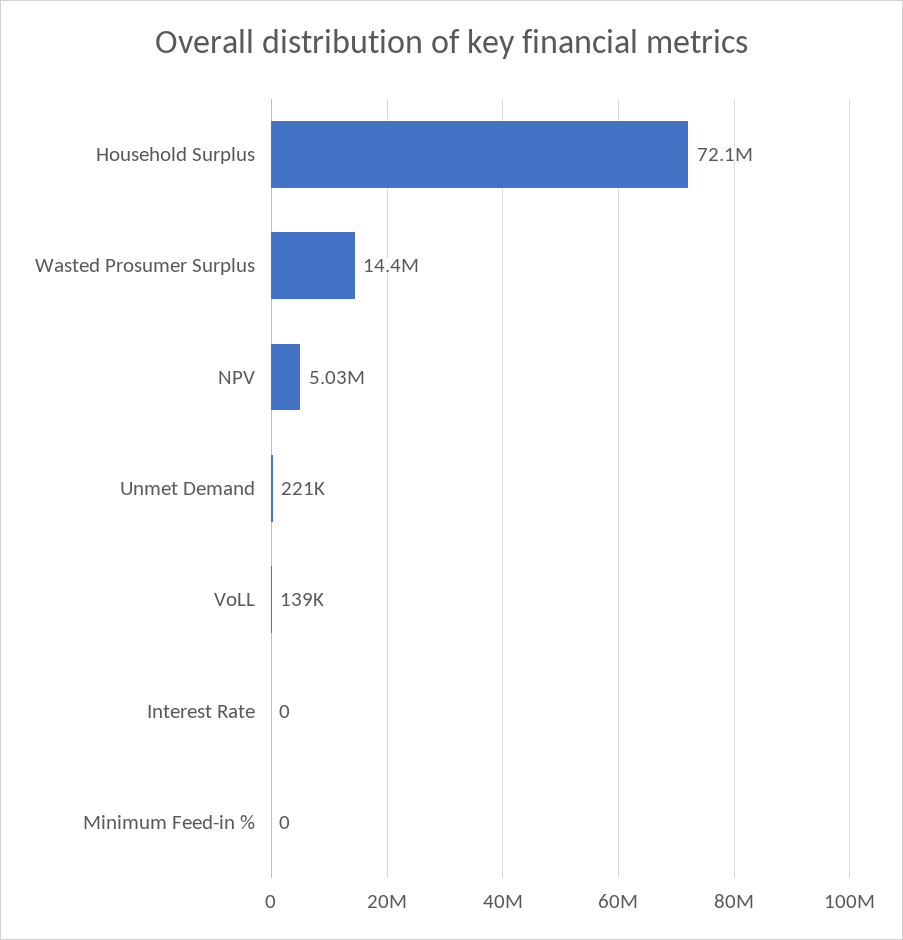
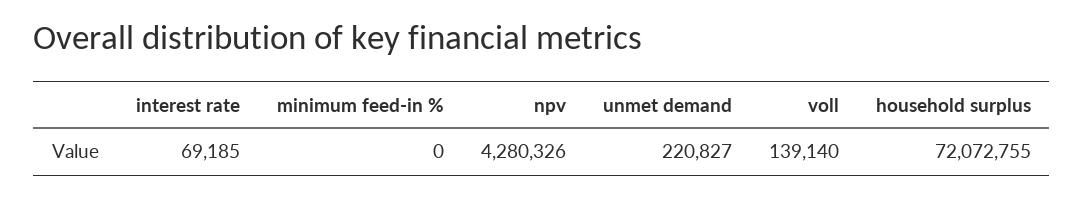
Wasted Prosumer Surplus: 14400000 -> none
NPV: 5030000 -> 4280326
Interest Rate: 0 -> 69185

